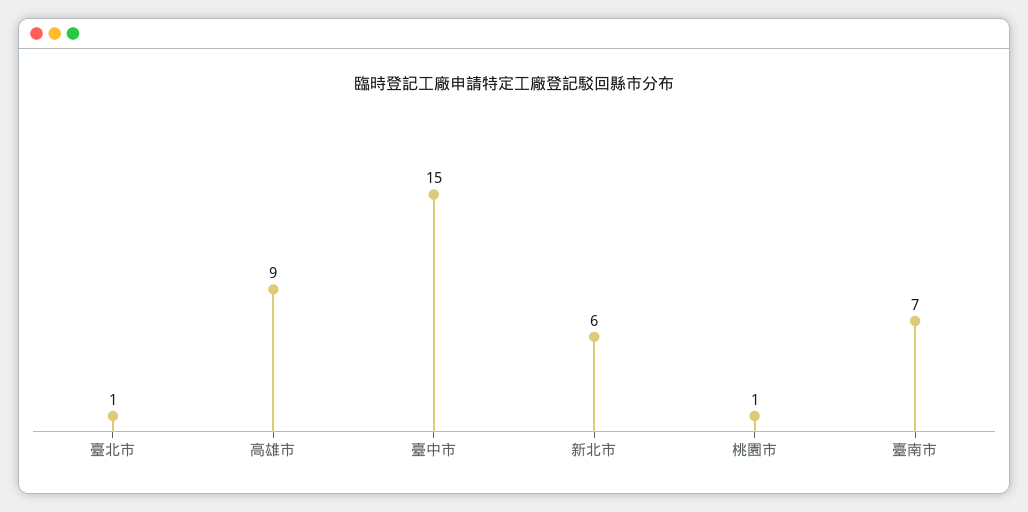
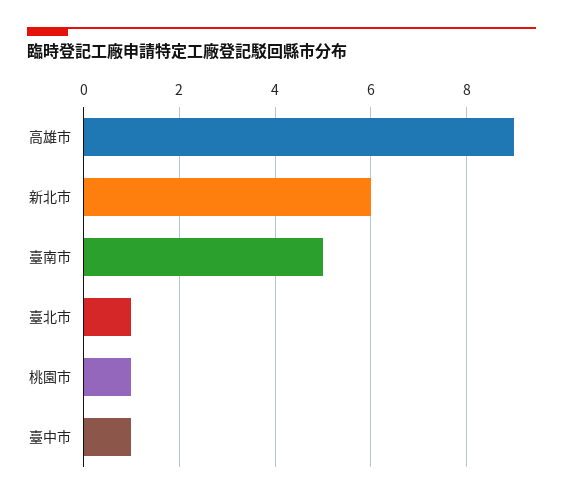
臺中市: 15 -> 1
臺南市: 7 -> 5

